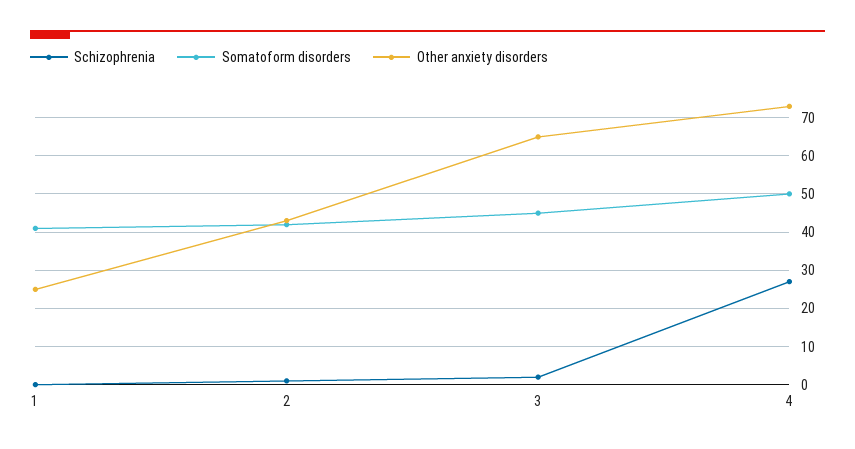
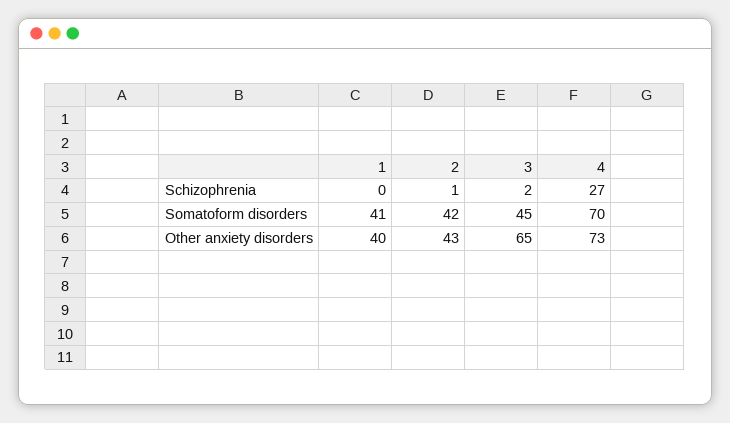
Other anxiety disorders, 1: 25 -> 40
Somatoform disorders, 4: 50 -> 70

